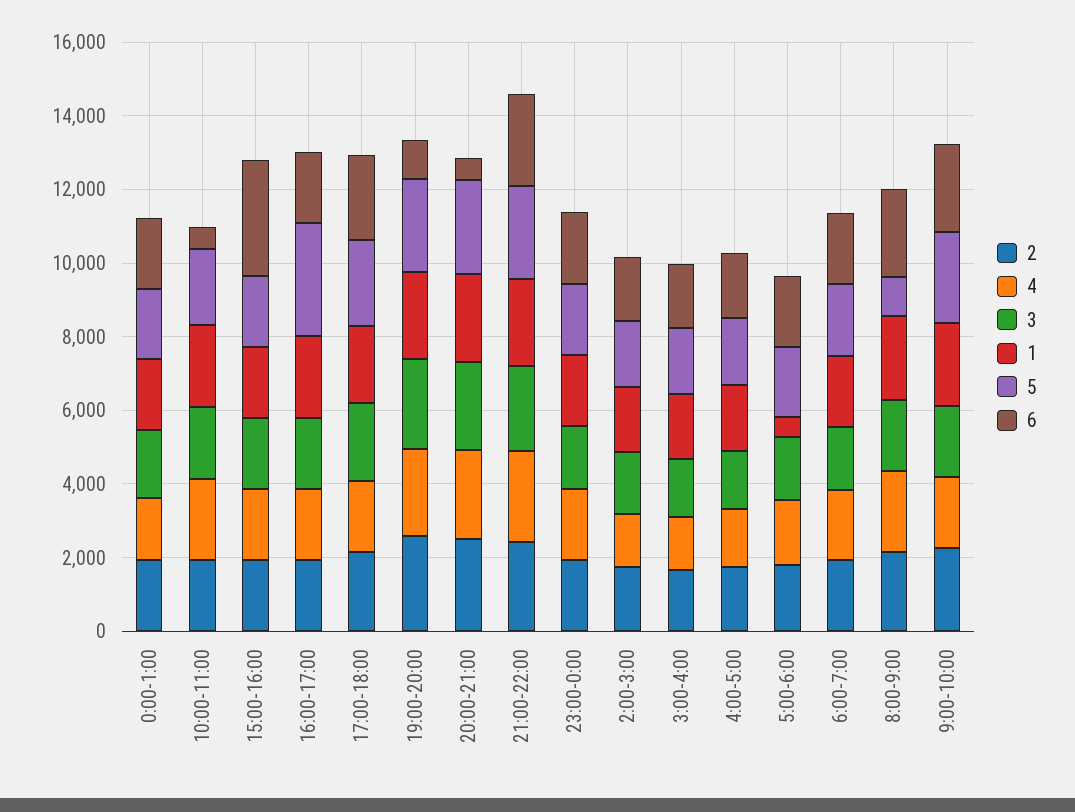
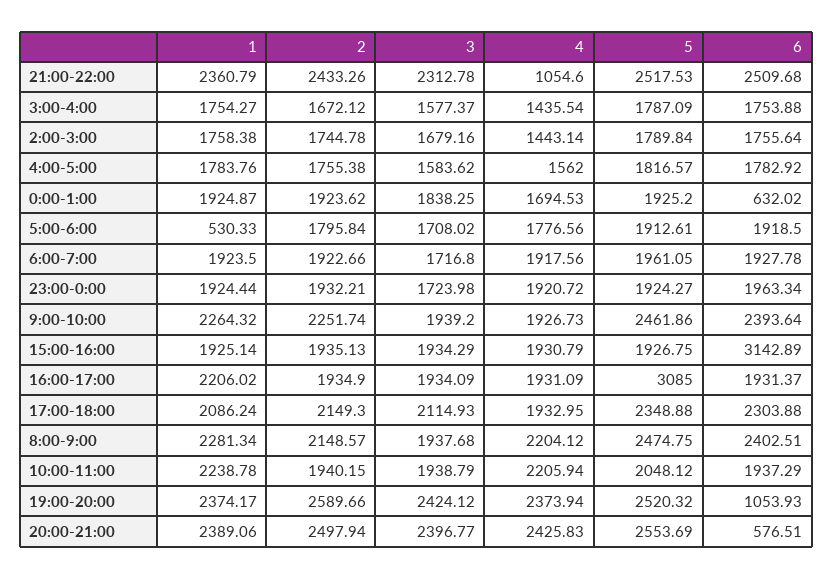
6, 0:00-1:00: 2000 -> 632.02
6, 10:00-11:00: 500 -> 1937.29
4, 21:00-22:00: 2500 -> 1054.6
5, 8:00-9:00: 1000 -> 2474.75

